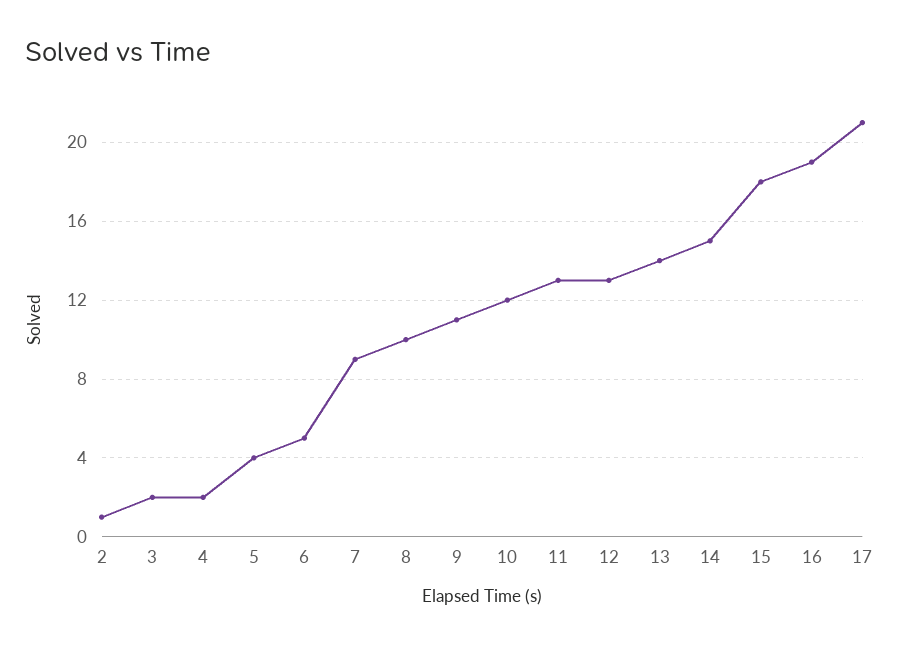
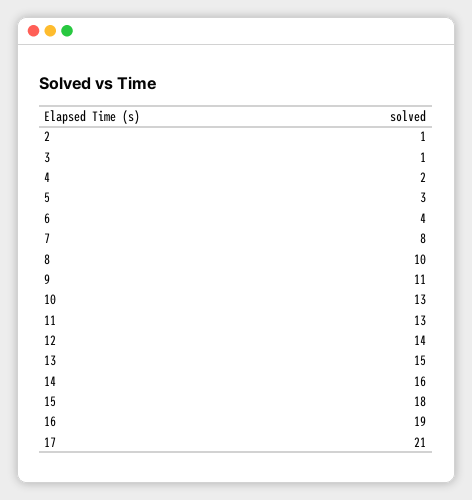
3: 2 -> 1
5: 4 -> 3
6: 5 -> 4
7: 9 -> 8
10: 12 -> 13
12: 13 -> 14
13: 14 -> 15
14: 15 -> 16

